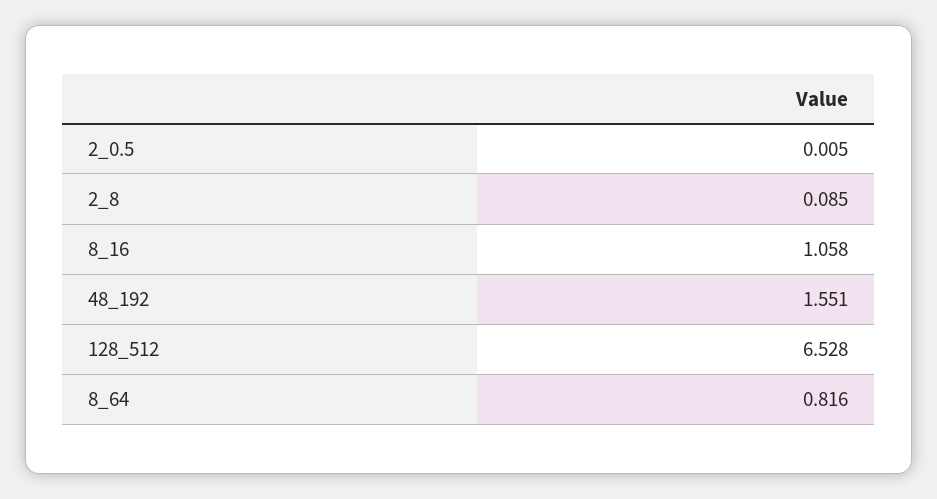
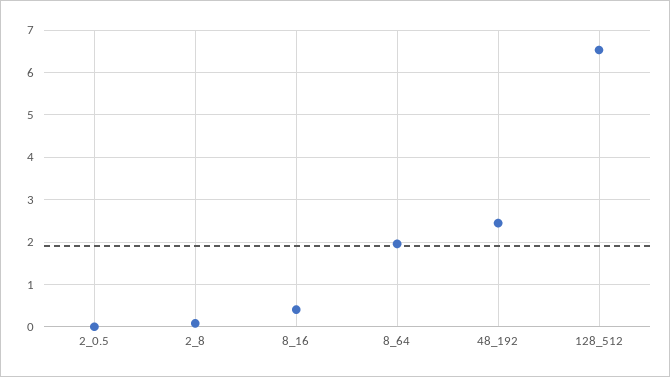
8_16: 1.058 -> 0.4
48_192: 1.551 -> 2.4
8_64: 0.816 -> 2

